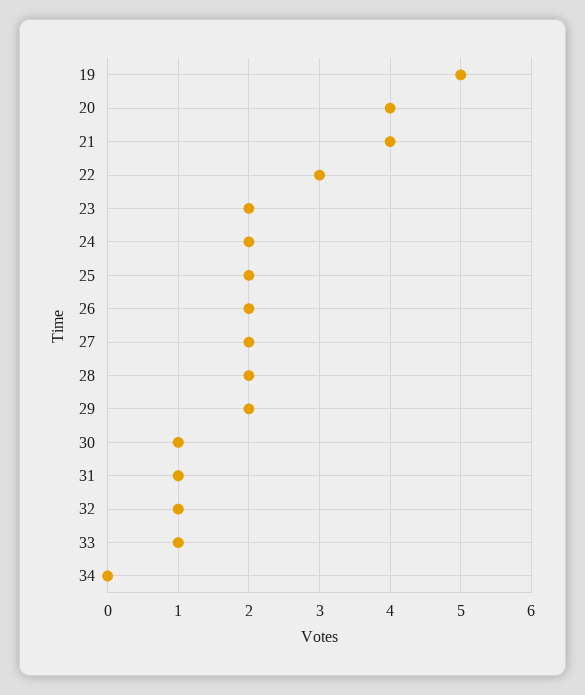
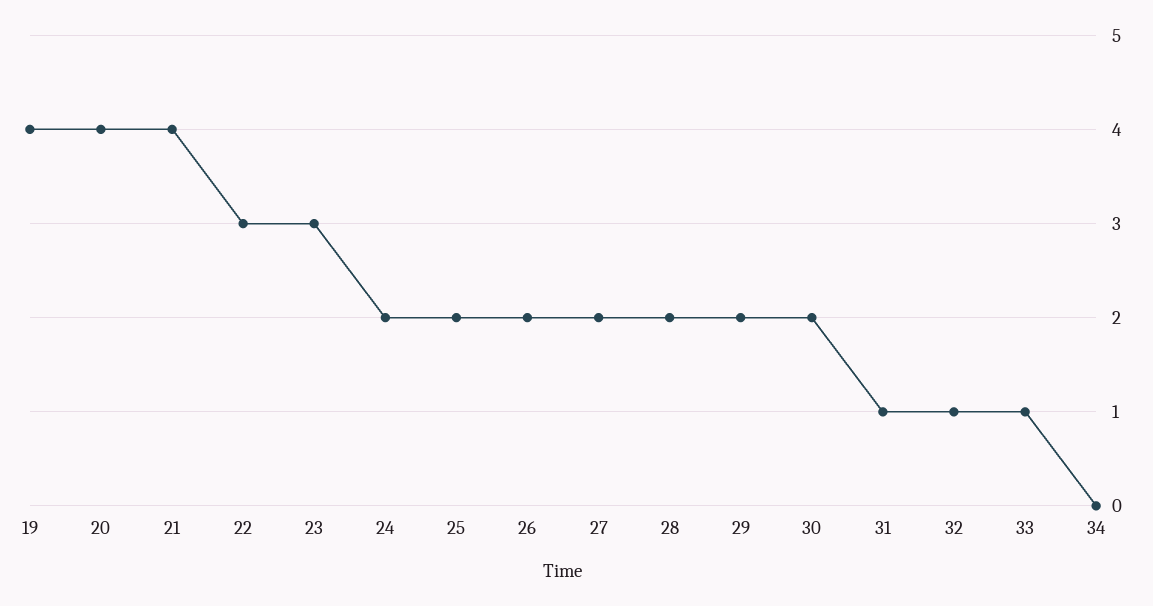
19: 5 -> 4
23: 2 -> 3
30: 1 -> 2

